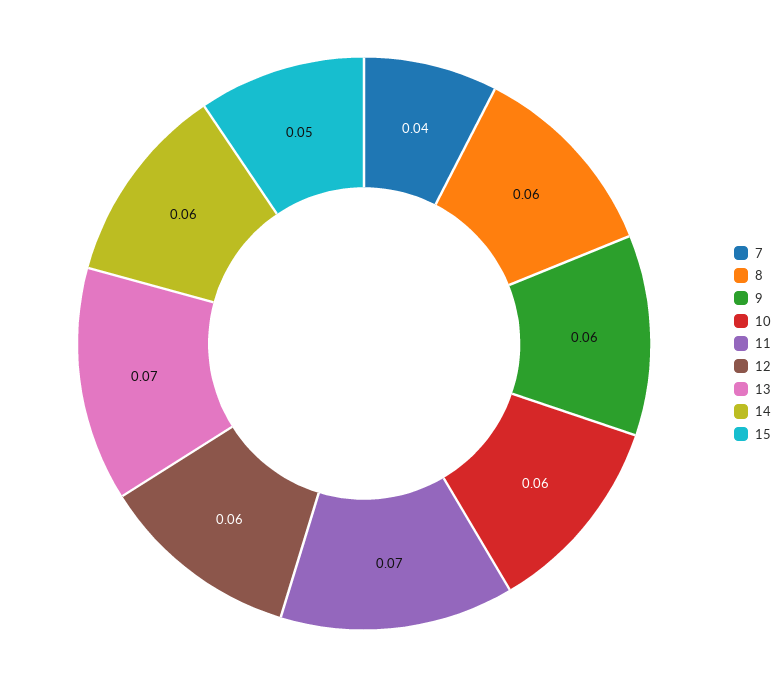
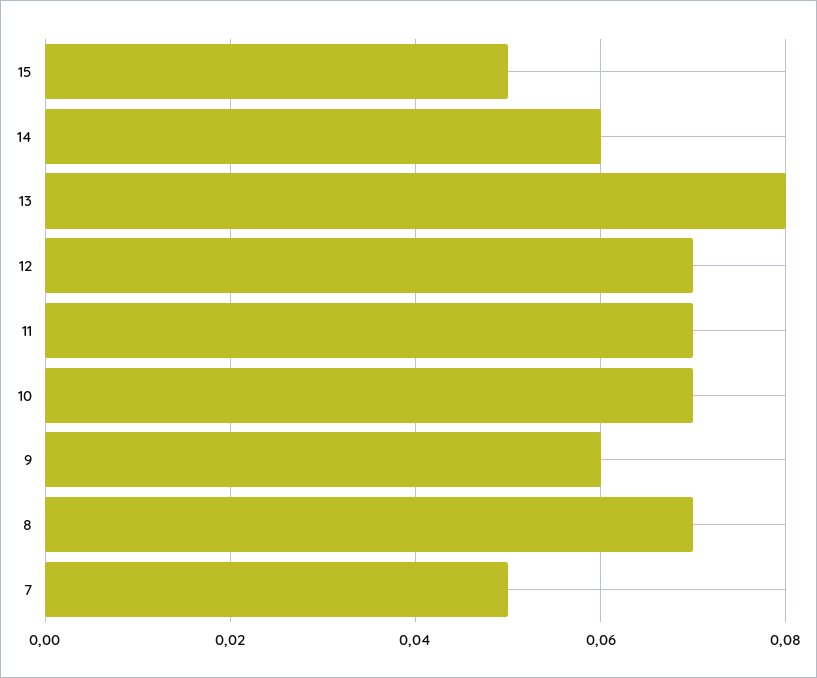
7: 0.04 -> 0.05
8: 0.06 -> 0.07
10: 0.06 -> 0.07
12: 0.06 -> 0.07
13: 0.07 -> 0.08

